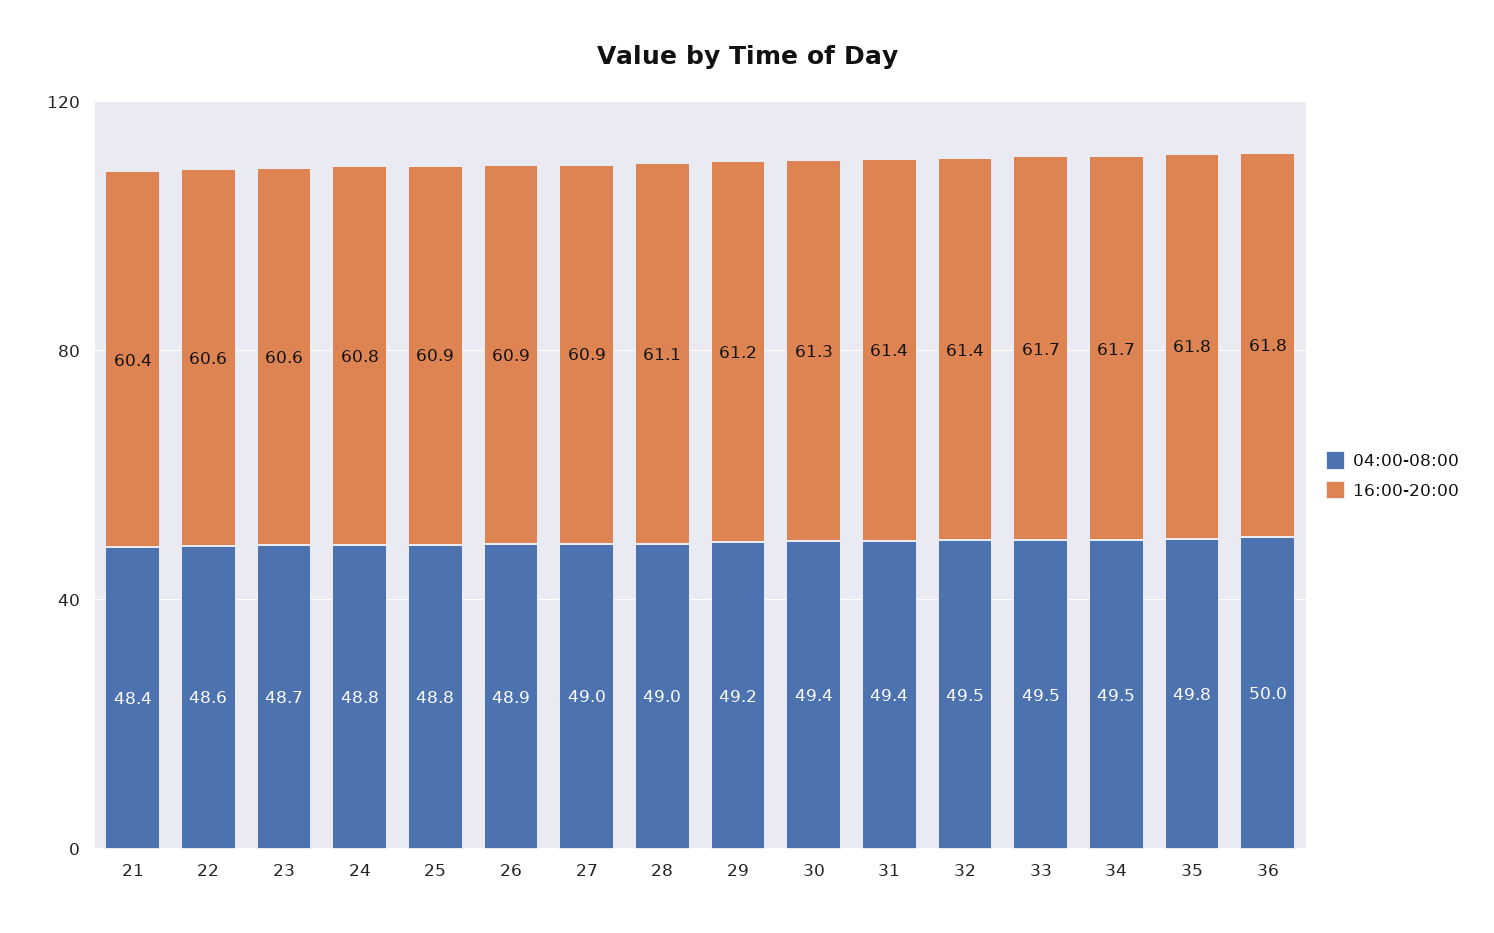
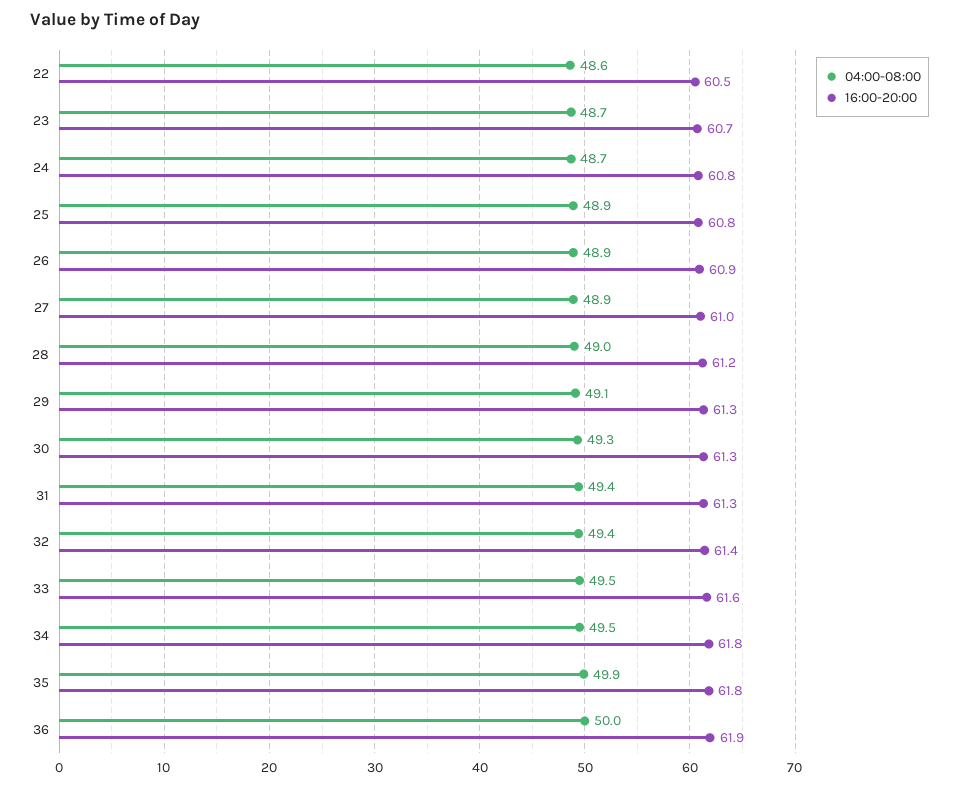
04:00-08:00, 21: 48.4 -> none
16:00-20:00, 21: 60.4 -> none
16:00-20:00, 22: 60.6 -> 60.5
16:00-20:00, 23: 60.6 -> 60.7
04:00-08:00, 24: 48.8 -> 48.7
04:00-08:00, 25: 48.8 -> 48.9
16:00-20:00, 25: 60.9 -> 60.8
04:00-08:00, 27: 49 -> 48.9
16:00-20:00, 27: 60.9 -> 61
16:00-20:00, 28: 61.1 -> 61.2
04:00-08:00, 29: 49.2 -> 49.1
16:00-20:00, 29: 61.2 -> 61.3
04:00-08:00, 30: 49.4 -> 49.3
16:00-20:00, 31: 61.4 -> 61.3
04:00-08:00, 32: 49.5 -> 49.4
16:00-20:00, 33: 61.7 -> 61.6
16:00-20:00, 34: 61.7 -> 61.8
04:00-08:00, 35: 49.8 -> 49.9
16:00-20:00, 36: 61.8 -> 61.9

